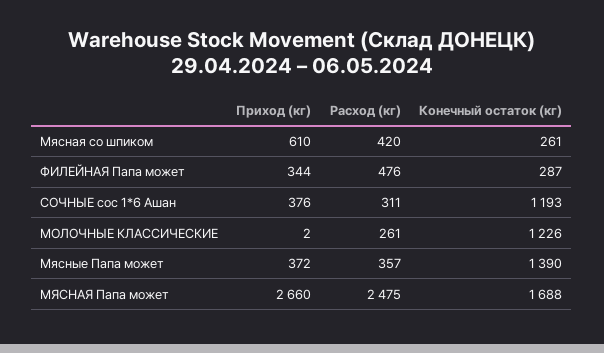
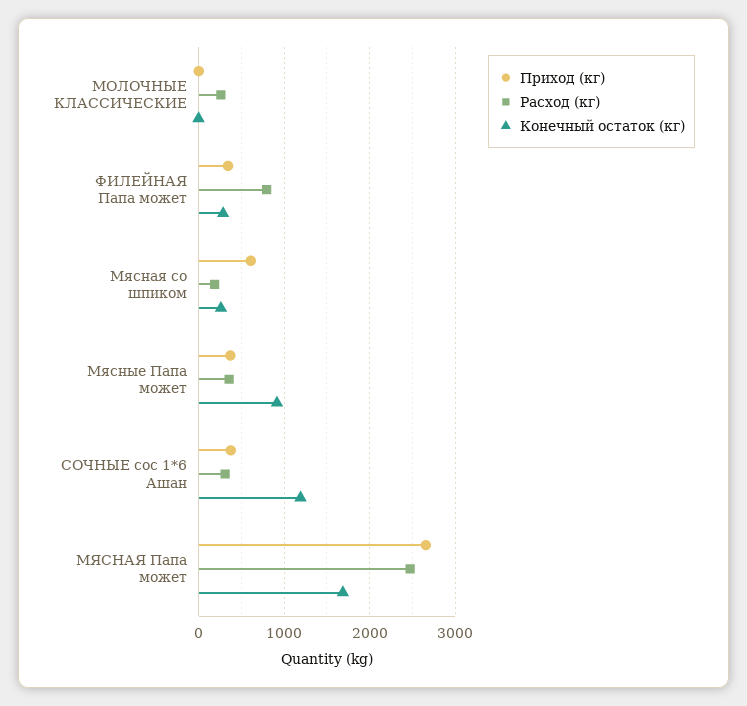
Расход (кг), Мясная со шпиком: 420 -> 200
Расход (кг), ФИЛЕЙНАЯ Папа может: 476 -> 800
Конечный остаток (кг), МОЛОЧНЫЕ КЛАССИЧЕСКИЕ: 1226 -> 0
Конечный остаток (кг), Мясные Папа может: 1390 -> 900

